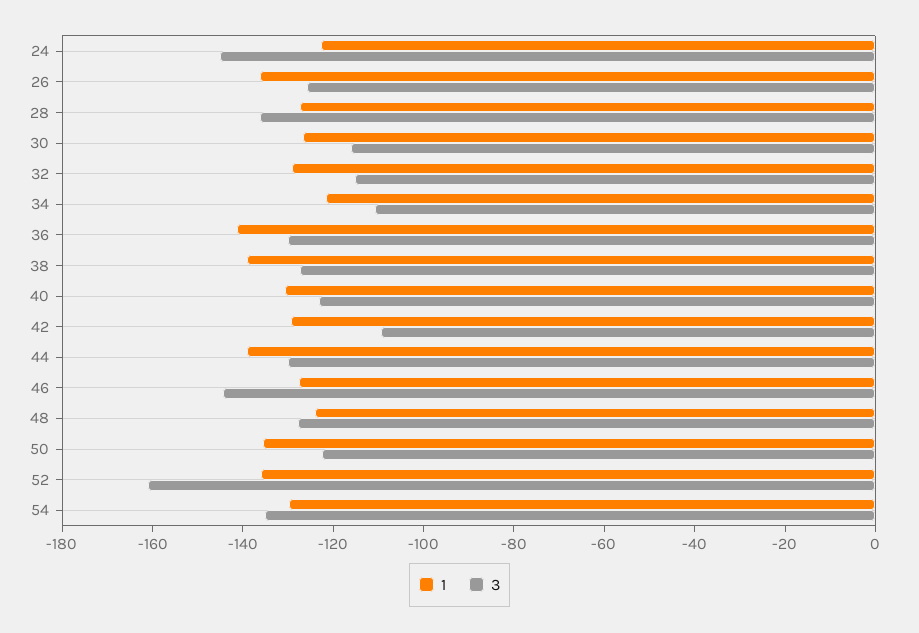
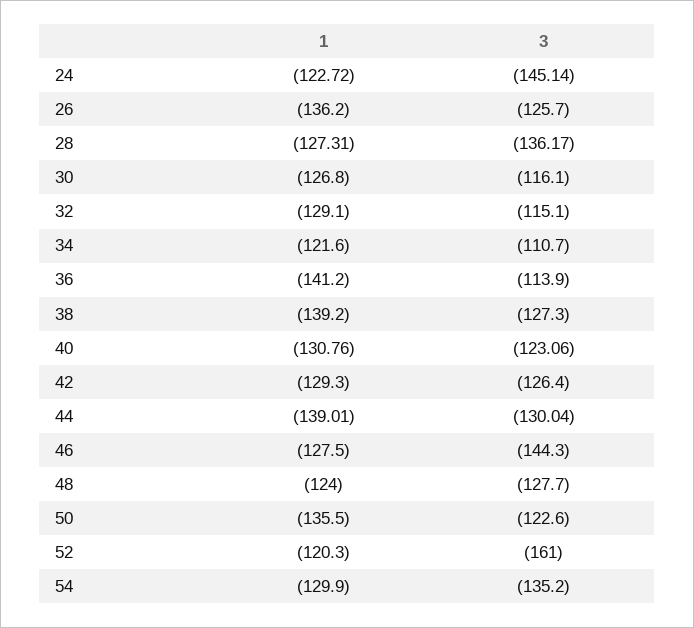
3, 36: -130 -> -113.9
3, 42: -110 -> -126.4
1, 52: -135 -> -120.3

